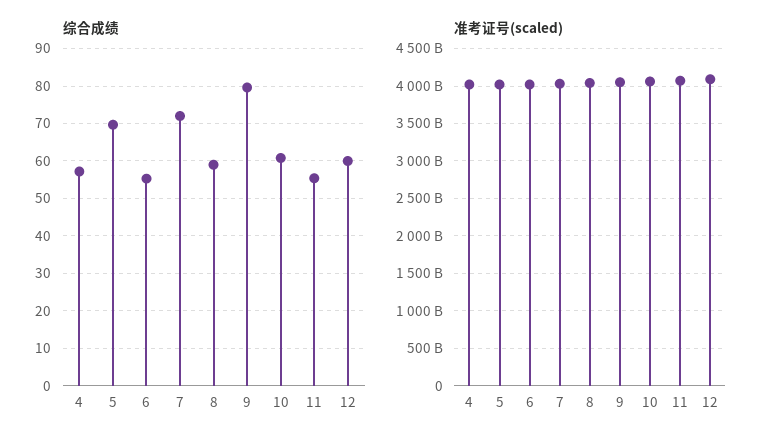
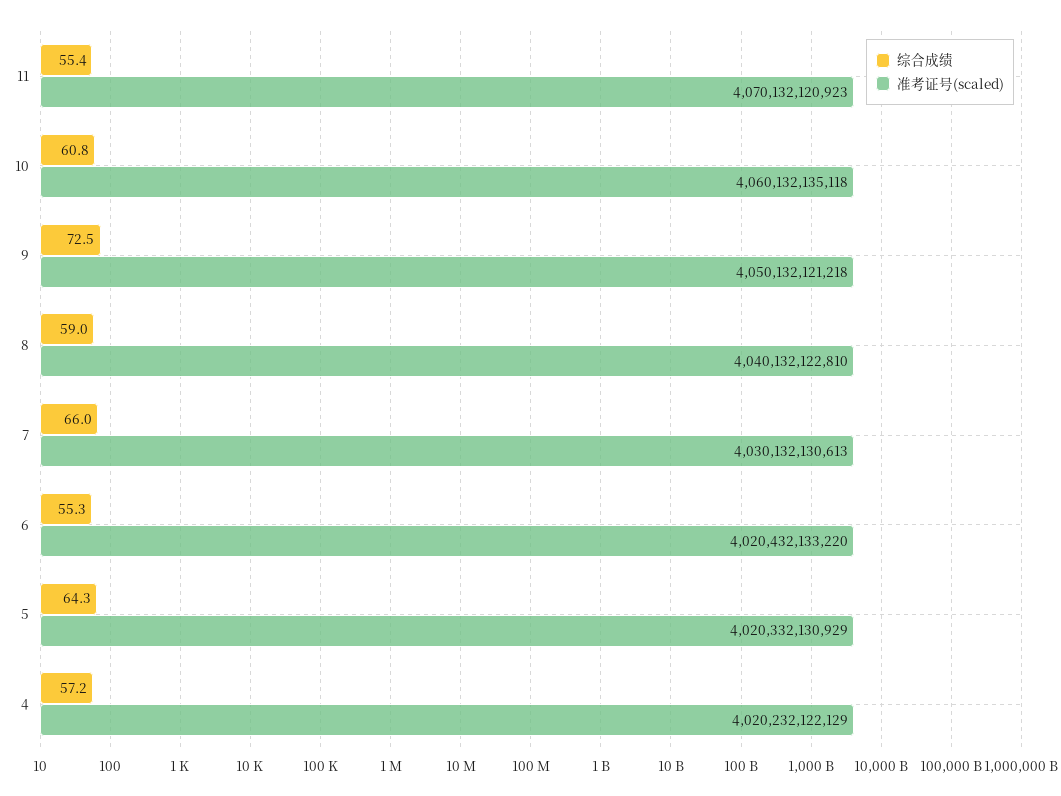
综合成绩, 5: 70 -> 64.3
综合成绩, 7: 72 -> 66
综合成绩, 9: 80 -> 72.5
综合成绩, 12: 60 -> none
准考证号(scaled), 12: 4100000000000 -> none

